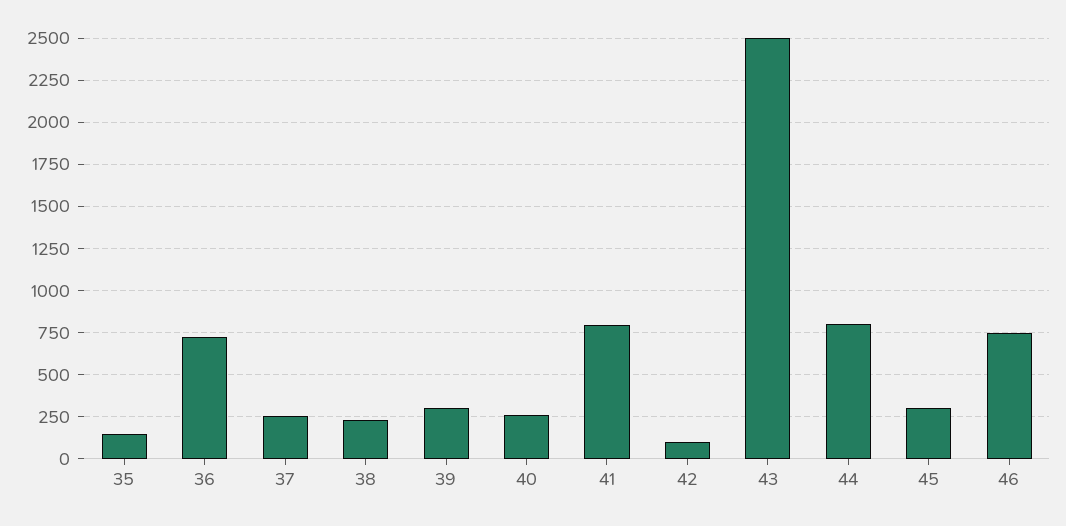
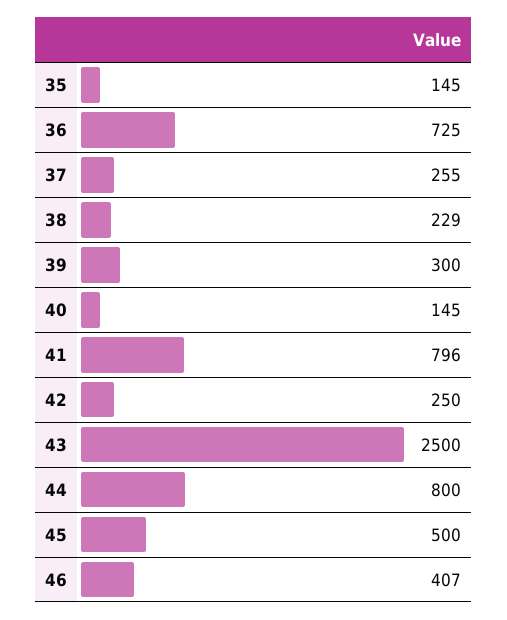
40: 250 -> 145
42: 100 -> 250
45: 300 -> 500
46: 750 -> 407

